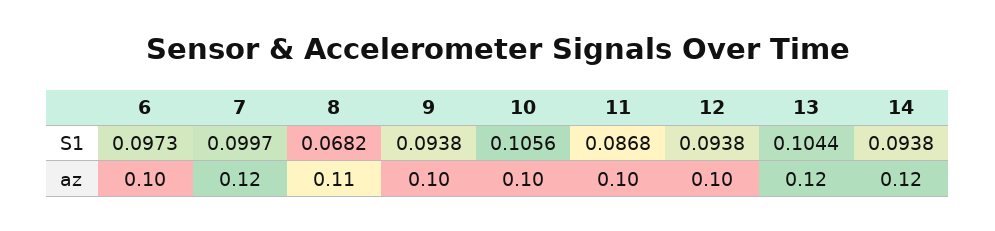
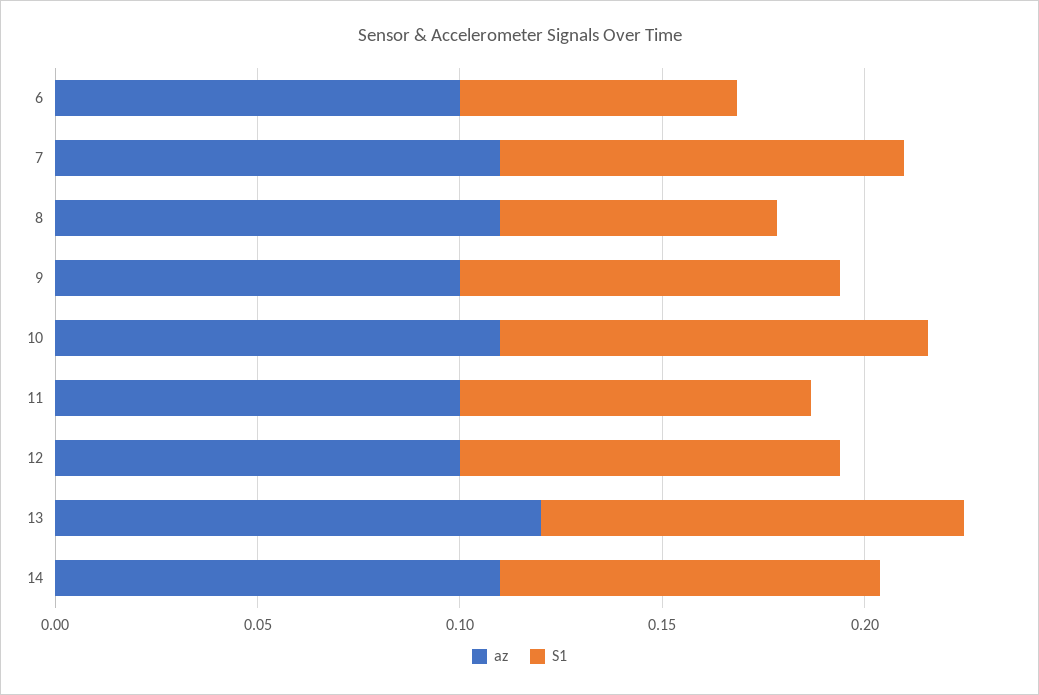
S1, 6: 0.0973 -> 0.07
az, 7: 0.12 -> 0.11
az, 10: 0.1 -> 0.11
az, 14: 0.12 -> 0.11

